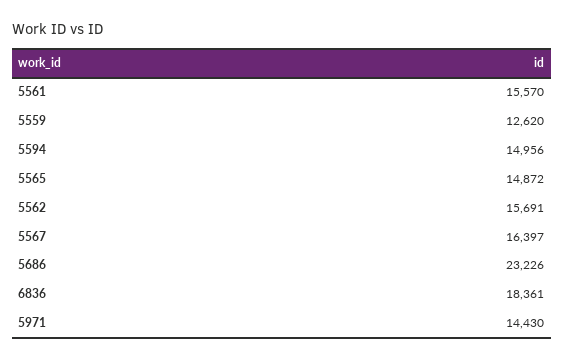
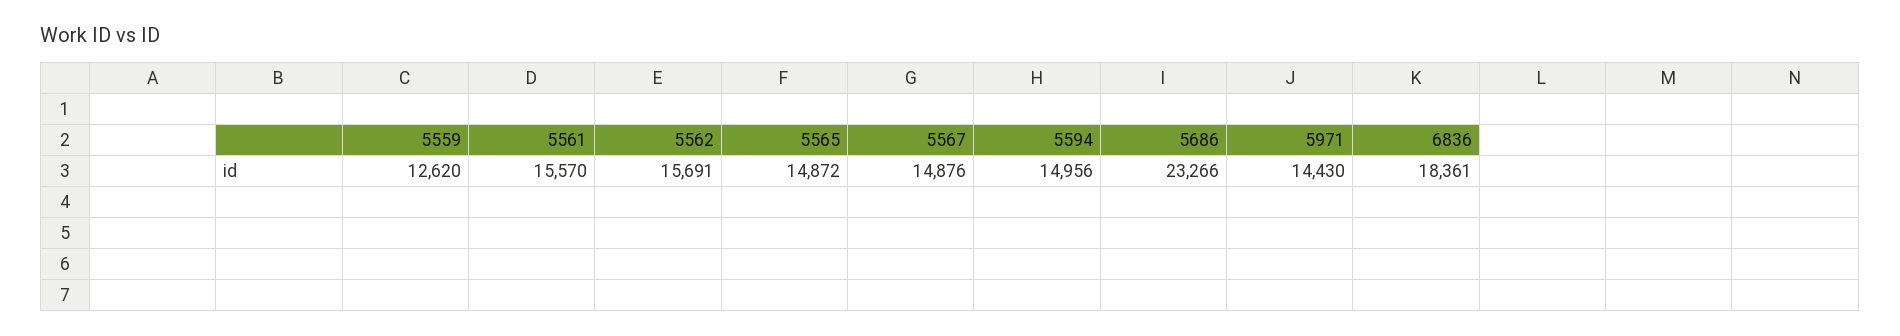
5567: 16397 -> 14876
5686: 23226 -> 23266

